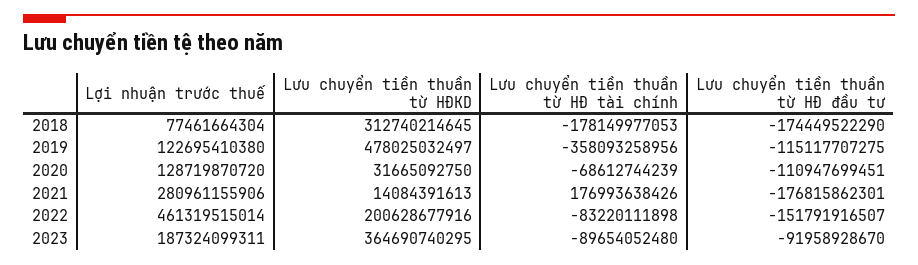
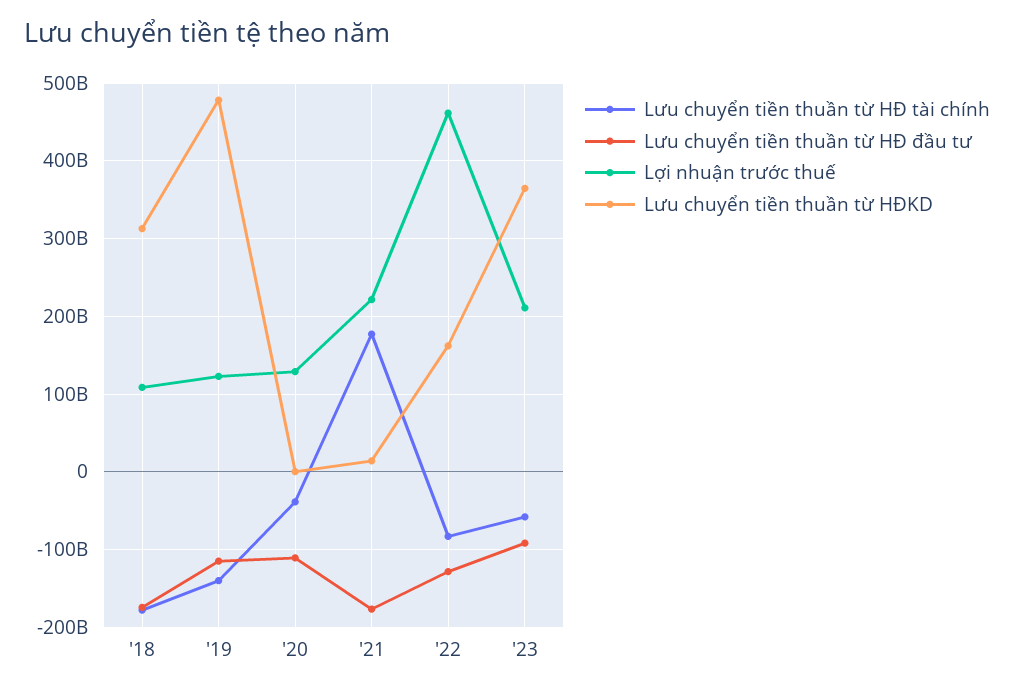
Lợi nhuận trước thuế, 2018: 77461664304 -> 110000000000
Lưu chuyển tiền thuần từ HĐ tài chính, 2019: -358093258956 -> -140000000000
Lưu chuyển tiền thuần từ HĐKD, 2020: 31665092750 -> 0
Lưu chuyển tiền thuần từ HĐ tài chính, 2020: -68612744239 -> -40000000000
Lợi nhuận trước thuế, 2021: 280961155906 -> 220000000000
Lưu chuyển tiền thuần từ HĐKD, 2022: 200628677916 -> 160000000000
Lưu chuyển tiền thuần từ HĐ đầu tư, 2022: -151791916507 -> -130000000000
Lợi nhuận trước thuế, 2023: 187324099311 -> 210000000000
Lưu chuyển tiền thuần từ HĐ tài chính, 2023: -89654052480 -> -60000000000

